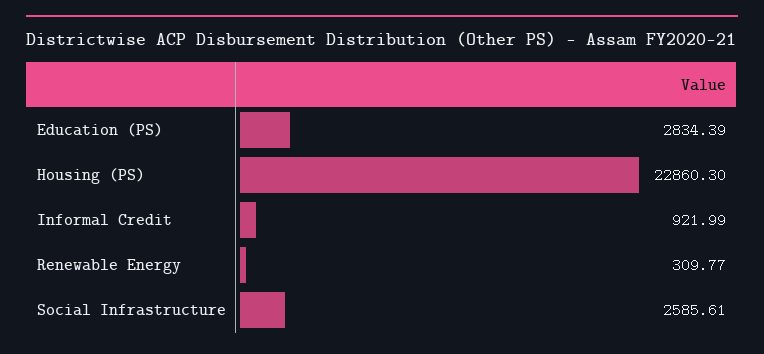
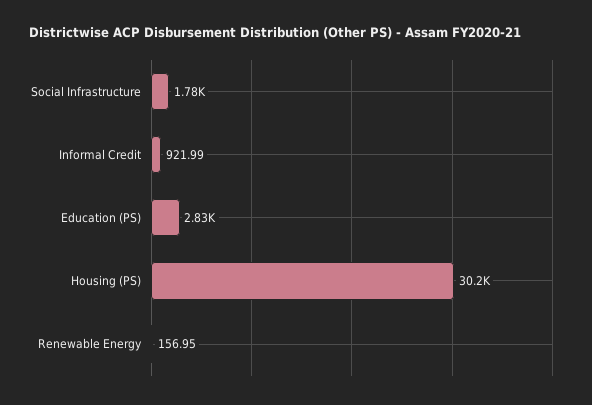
Housing (PS): 22860.3 -> 30200
Renewable Energy: 309.77 -> 156.95
Social Infrastructure: 2585.61 -> 1780

